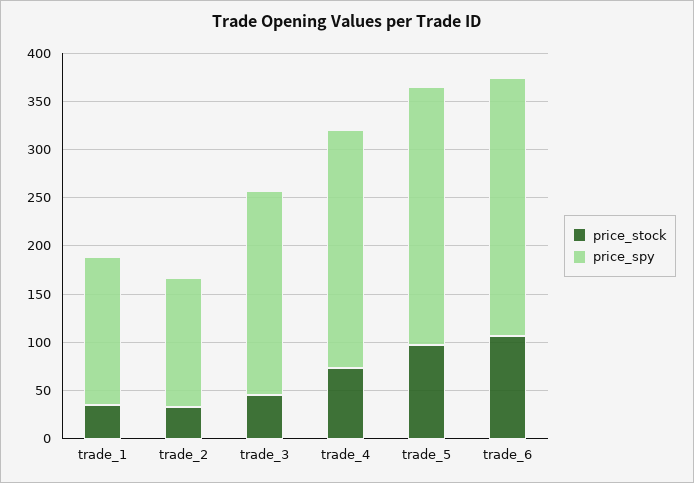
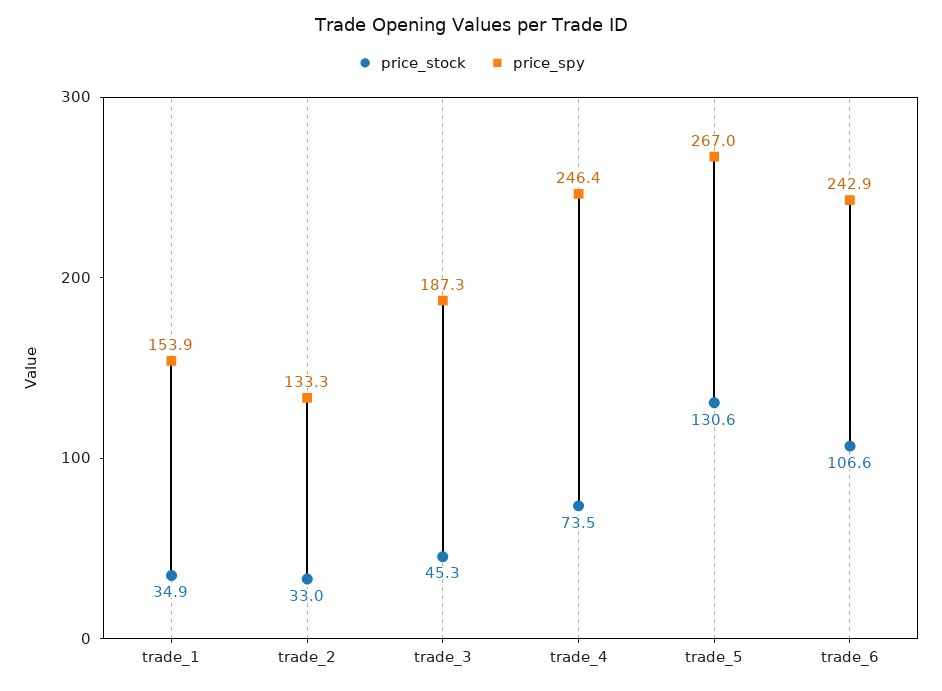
price_spy, trade_3: 210 -> 187.3
price_stock, trade_5: 100 -> 130.6
price_spy, trade_6: 270 -> 242.9

